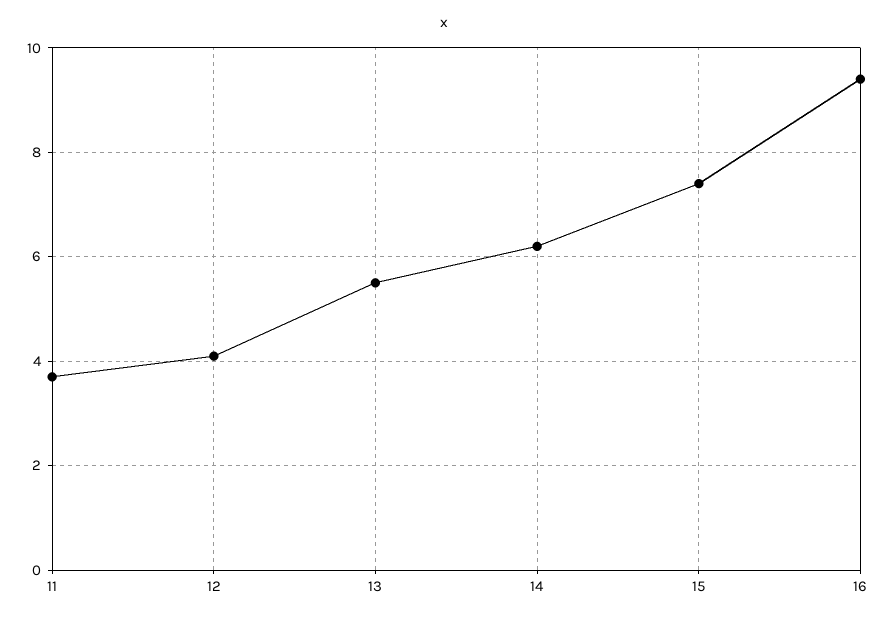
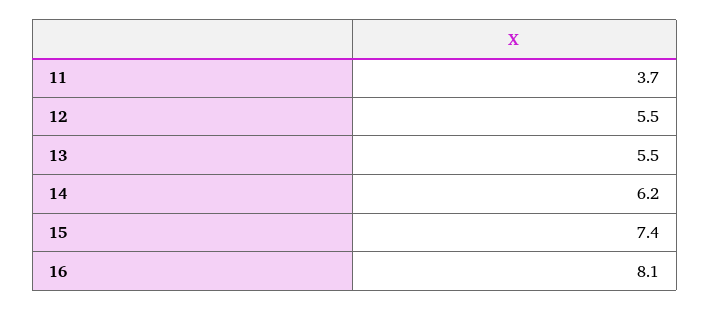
12: 4 -> 5.5
16: 9.5 -> 8.1

